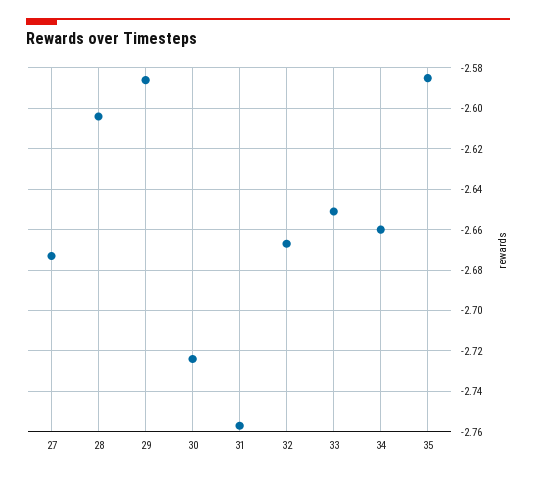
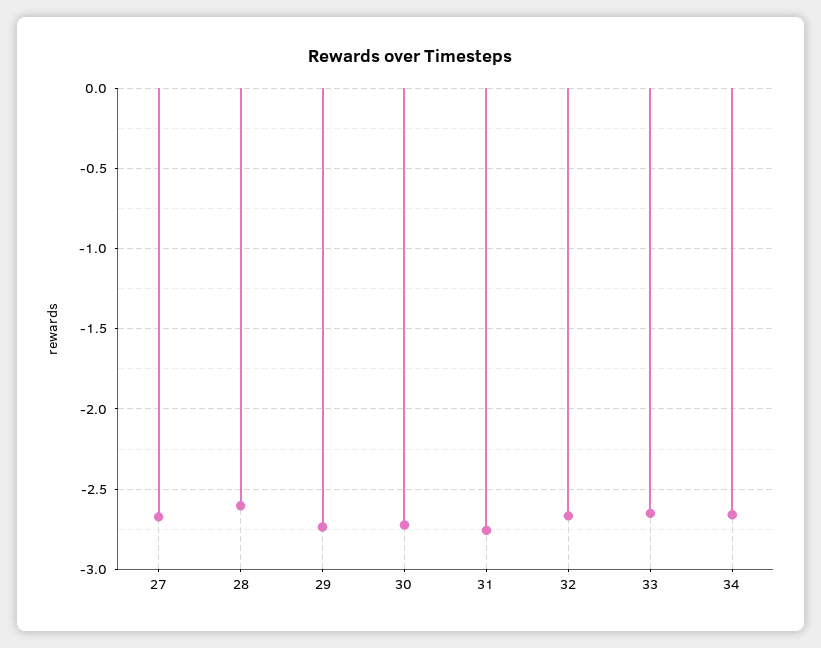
29: -2.585 -> -2.75
35: -2.585 -> none

